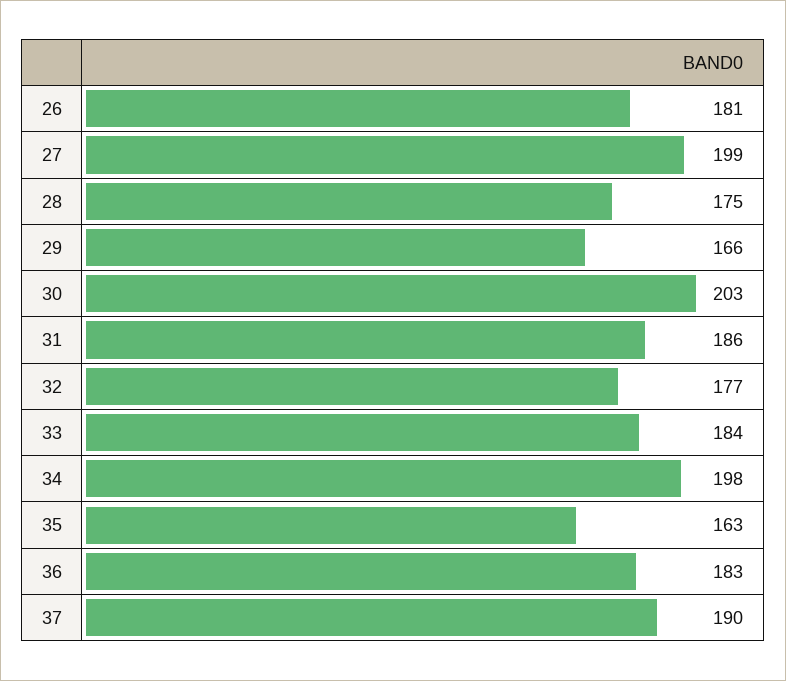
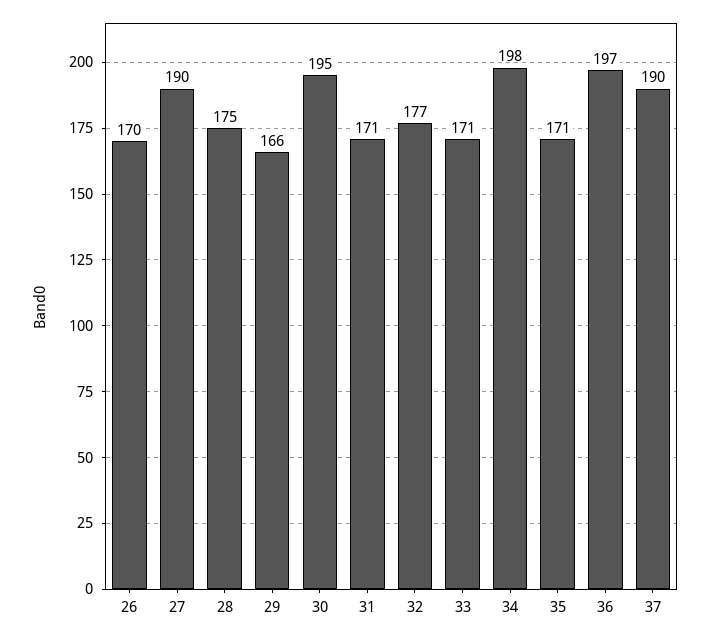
26: 181 -> 170
27: 199 -> 190
30: 203 -> 195
31: 186 -> 171
33: 184 -> 171
35: 163 -> 171
36: 183 -> 197

